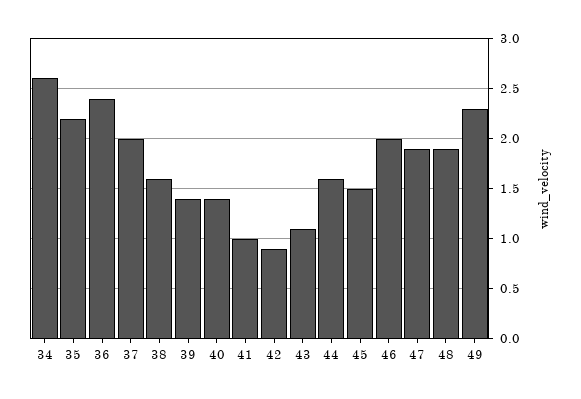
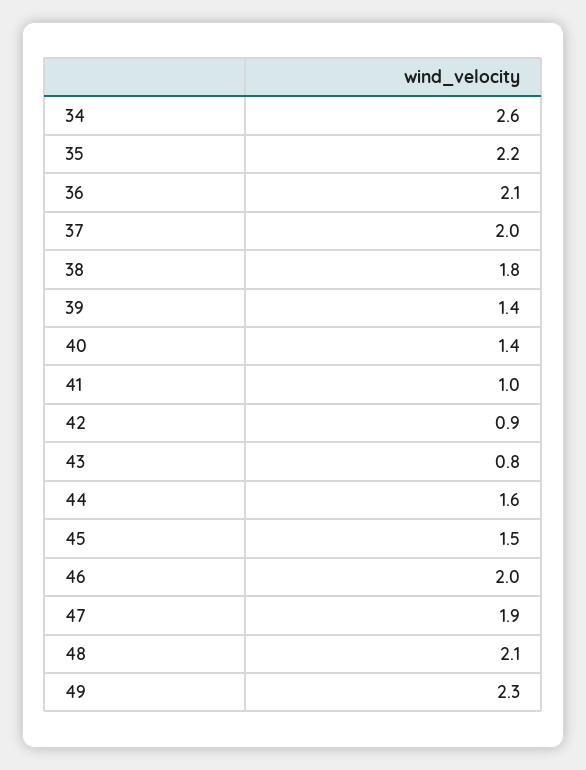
36: 2.4 -> 2.1
38: 1.6 -> 1.8
43: 1.1 -> 0.8
48: 1.9 -> 2.1

